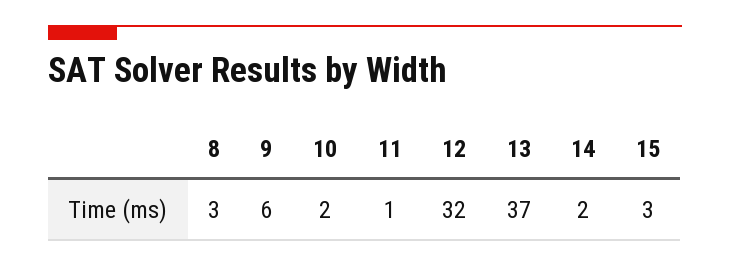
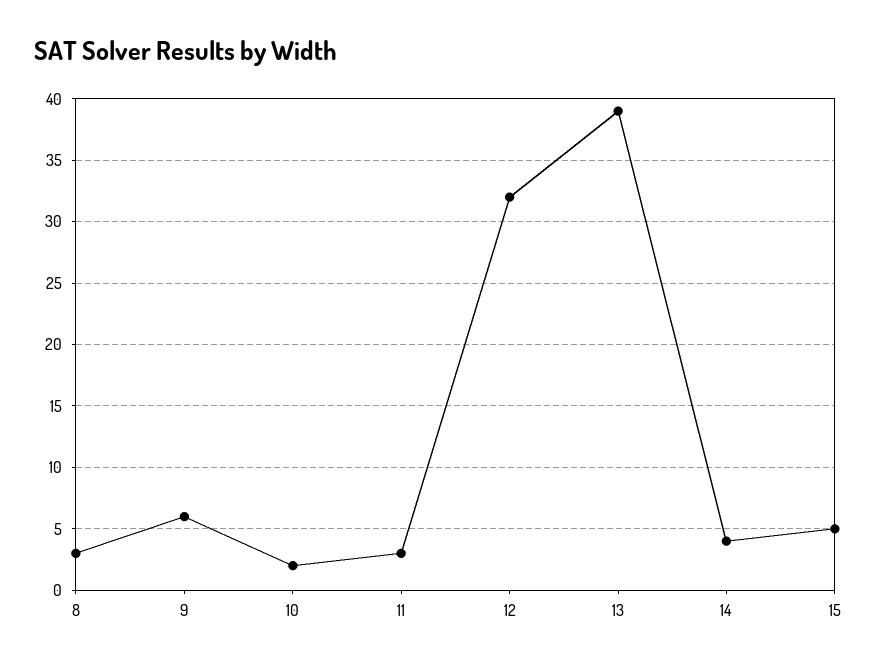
11: 1 -> 3
13: 37 -> 39
14: 2 -> 4
15: 3 -> 5

